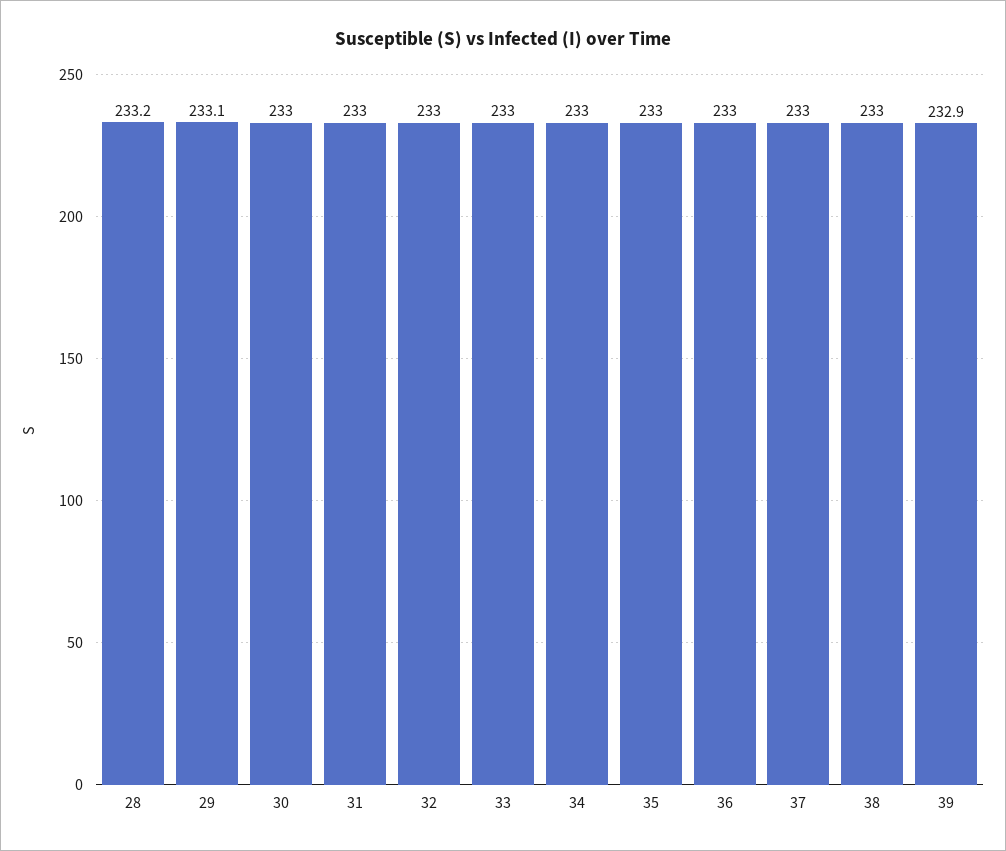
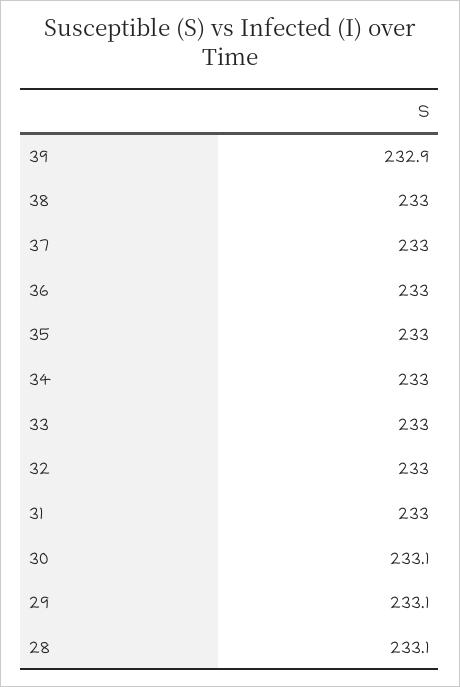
28: 233.2 -> 233.1
30: 233 -> 233.1

